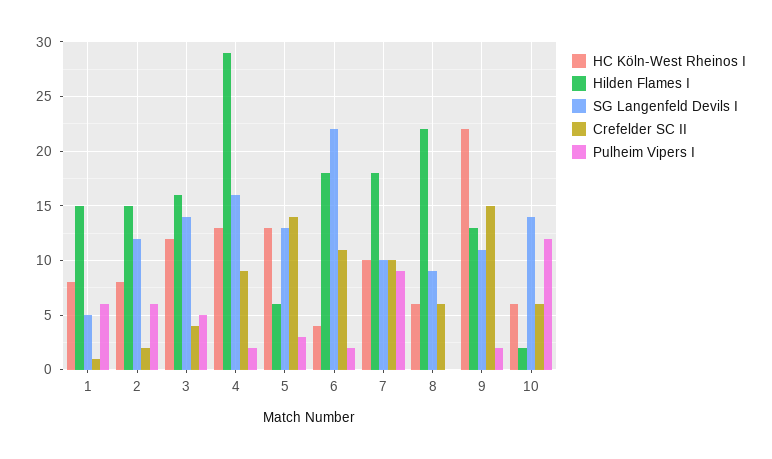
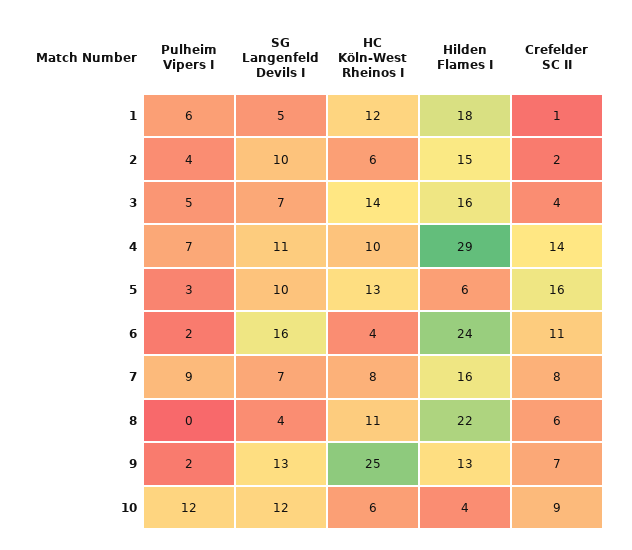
HC Köln-West Rheinos I, 1: 8 -> 12
Hilden Flames I, 1: 15 -> 18
HC Köln-West Rheinos I, 2: 8 -> 6
SG Langenfeld Devils I, 2: 12 -> 10
Pulheim Vipers I, 2: 6 -> 4
HC Köln-West Rheinos I, 3: 12 -> 14
SG Langenfeld Devils I, 3: 14 -> 7
HC Köln-West Rheinos I, 4: 13 -> 10
SG Langenfeld Devils I, 4: 16 -> 11
Crefelder SC II, 4: 9 -> 14
Pulheim Vipers I, 4: 2 -> 7
SG Langenfeld Devils I, 5: 13 -> 10
Crefelder SC II, 5: 14 -> 16
Hilden Flames I, 6: 18 -> 24
SG Langenfeld Devils I, 6: 22 -> 16
HC Köln-West Rheinos I, 7: 10 -> 8
Hilden Flames I, 7: 18 -> 16
SG Langenfeld Devils I, 7: 10 -> 7
Crefelder SC II, 7: 10 -> 8
HC Köln-West Rheinos I, 8: 6 -> 11
SG Langenfeld Devils I, 8: 9 -> 4
HC Köln-West Rheinos I, 9: 22 -> 25
SG Langenfeld Devils I, 9: 11 -> 13
Crefelder SC II, 9: 15 -> 7
Hilden Flames I, 10: 2 -> 4
SG Langenfeld Devils I, 10: 14 -> 12
Crefelder SC II, 10: 6 -> 9

